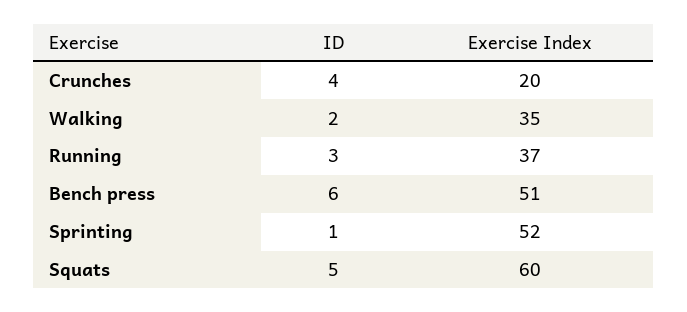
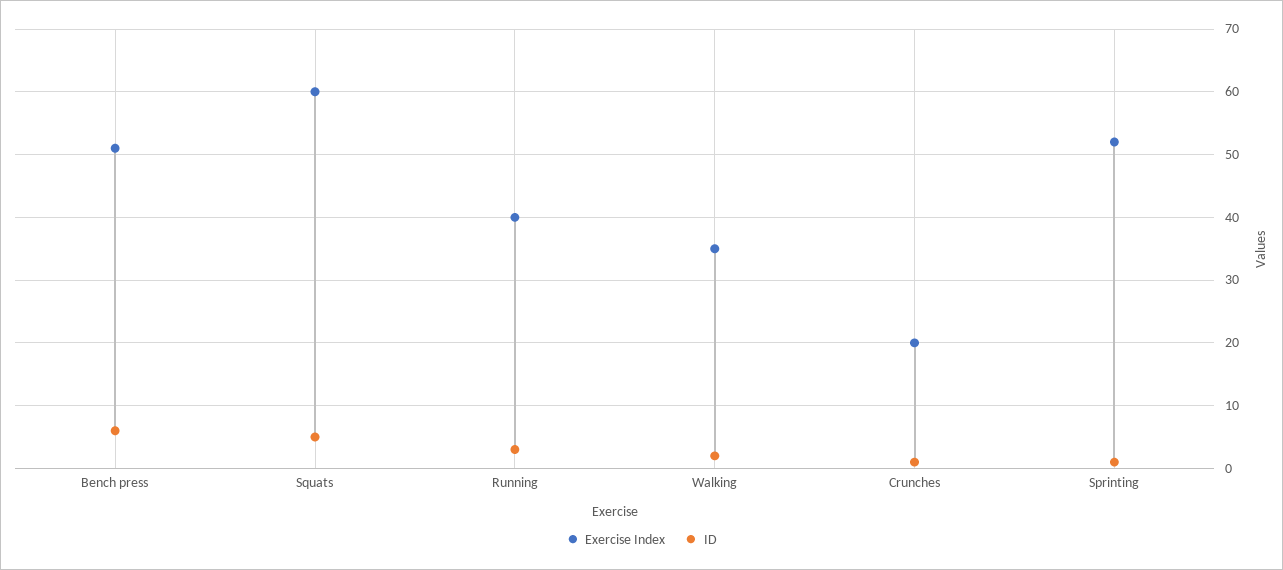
ID, Crunches: 4 -> 1
Exercise Index, Running: 37 -> 40

